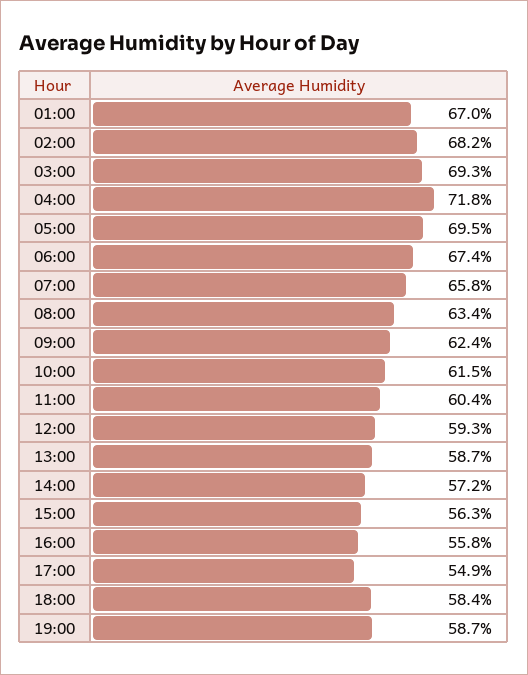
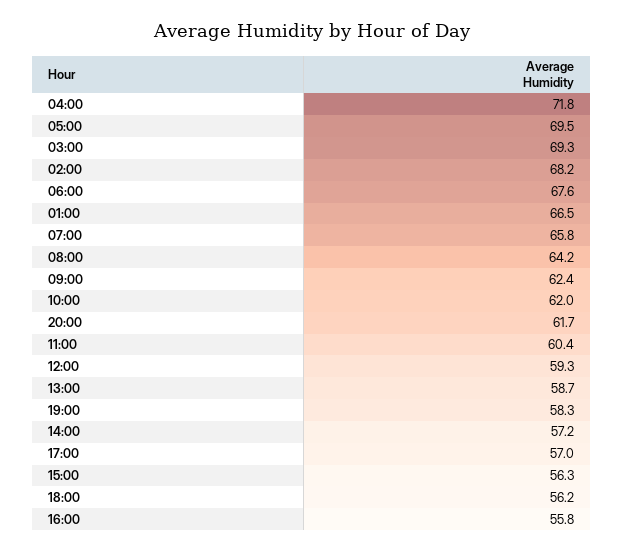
01:00: 67 -> 66.5
06:00: 67.4 -> 67.6
08:00: 63.4 -> 64.2
10:00: 61.5 -> 62
17:00: 54.9 -> 57
18:00: 58.4 -> 56.2
19:00: 58.7 -> 58.3
20:00: none -> 61.7

